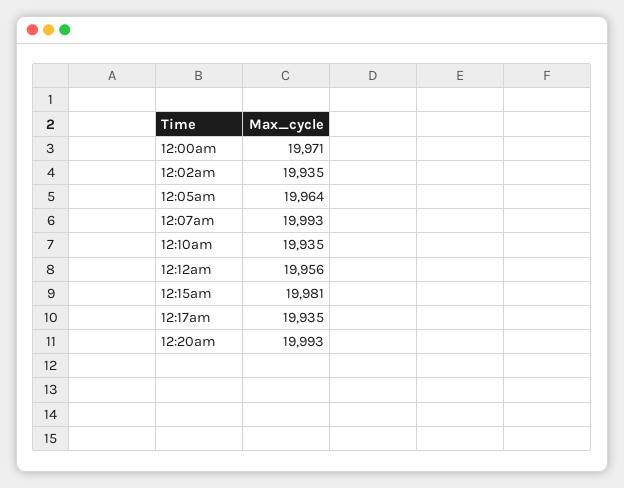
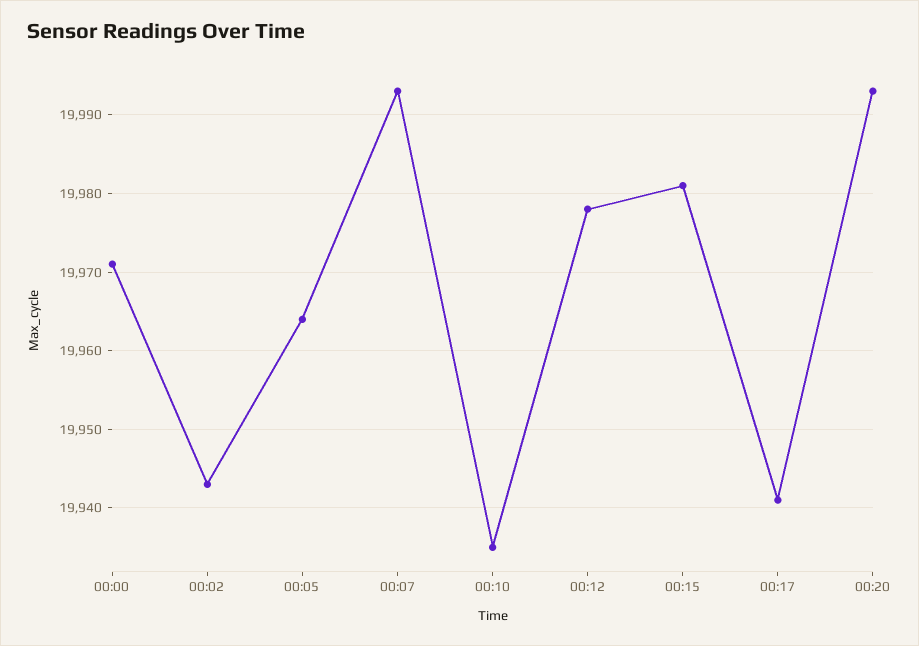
12:02am: 19935 -> 19943
12:12am: 19956 -> 19978
12:17am: 19935 -> 19941

